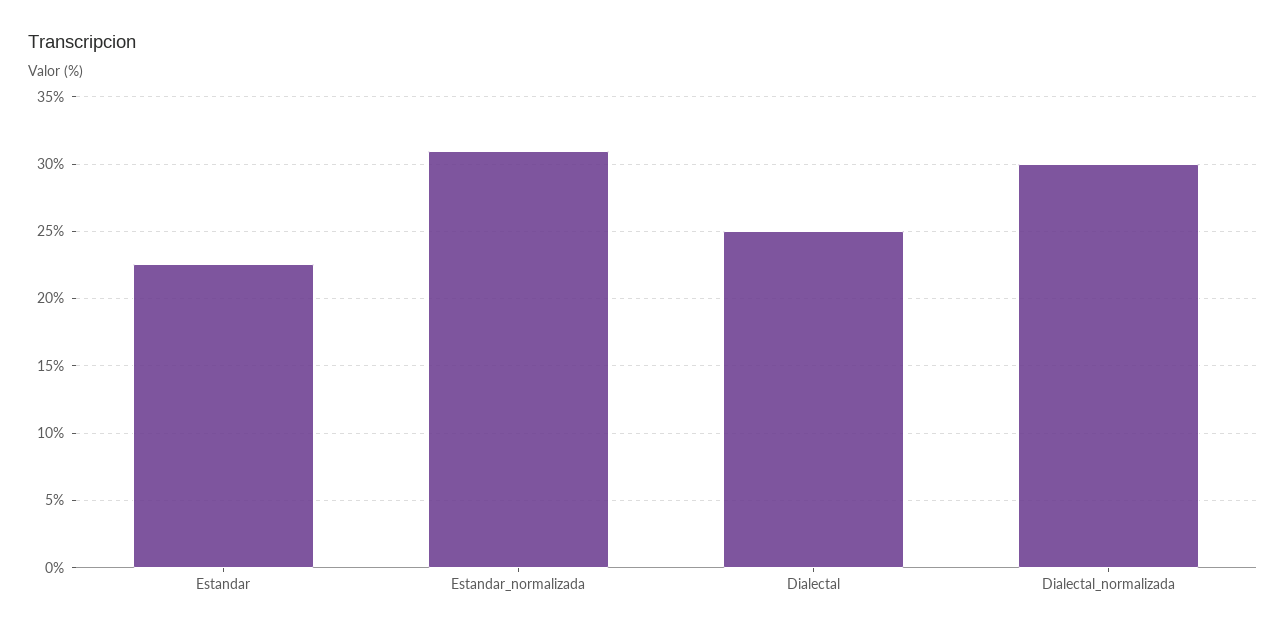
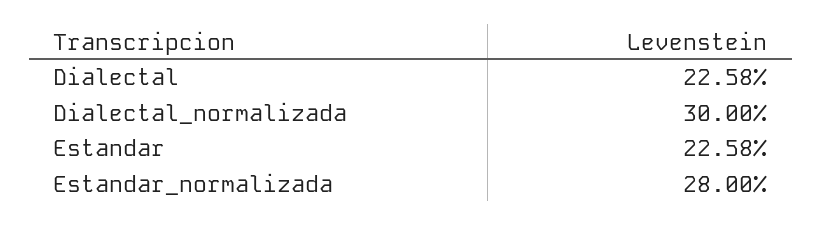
Estandar_normalizada: 31 -> 28
Dialectal: 25 -> 22.58

